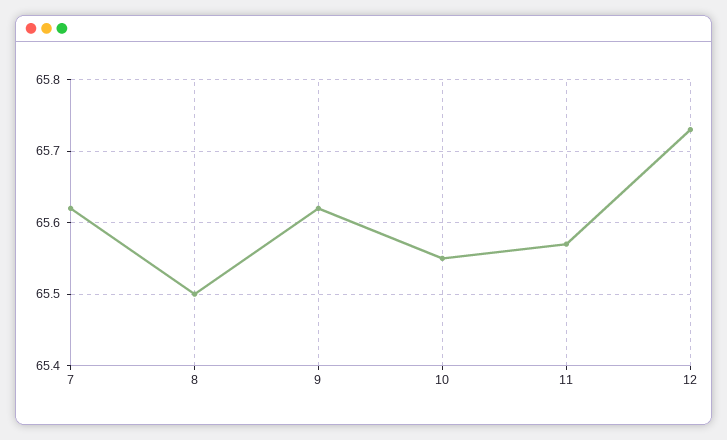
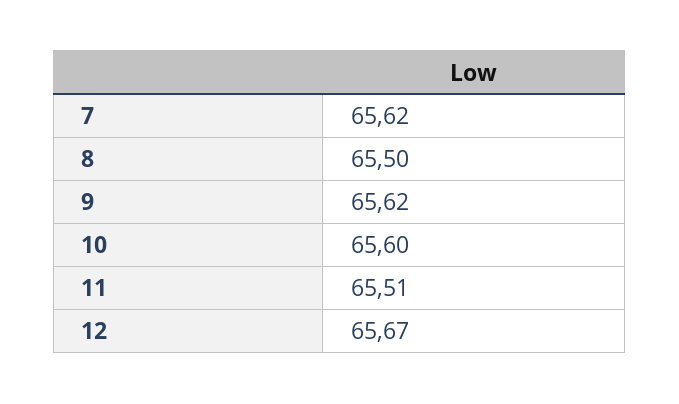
10: 65.55 -> 65.6
11: 65.57 -> 65.51
12: 65.73 -> 65.67

